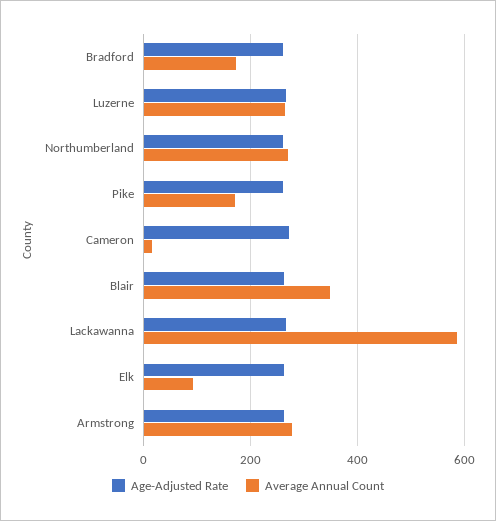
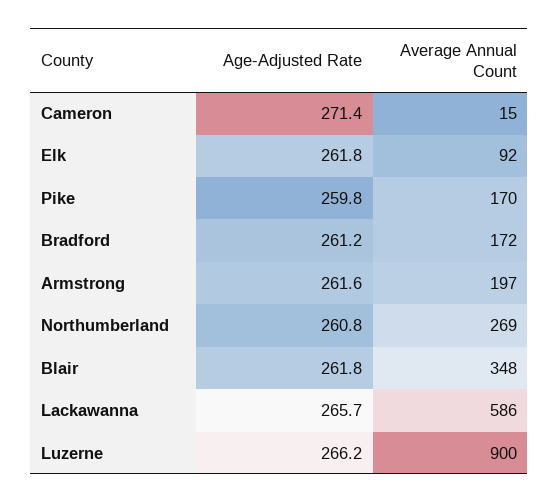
Average Annual Count, Luzerne: 260 -> 900
Average Annual Count, Armstrong: 280 -> 197

